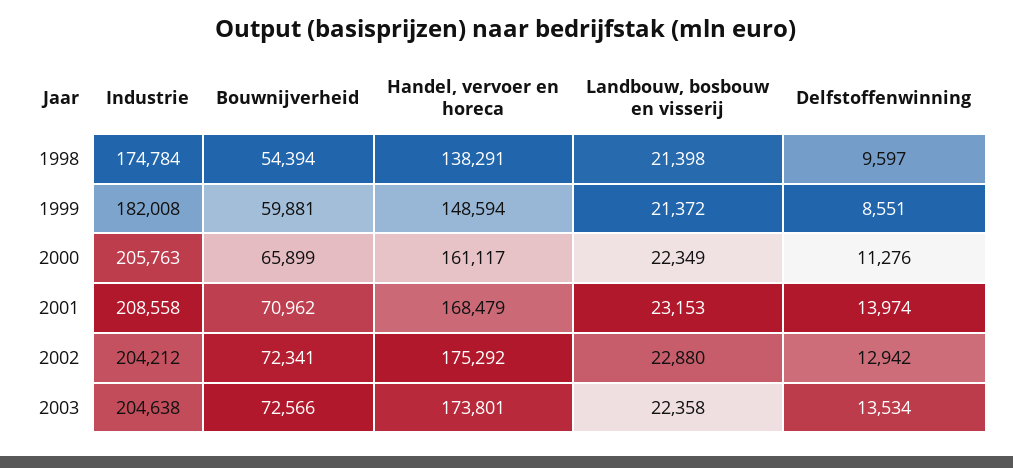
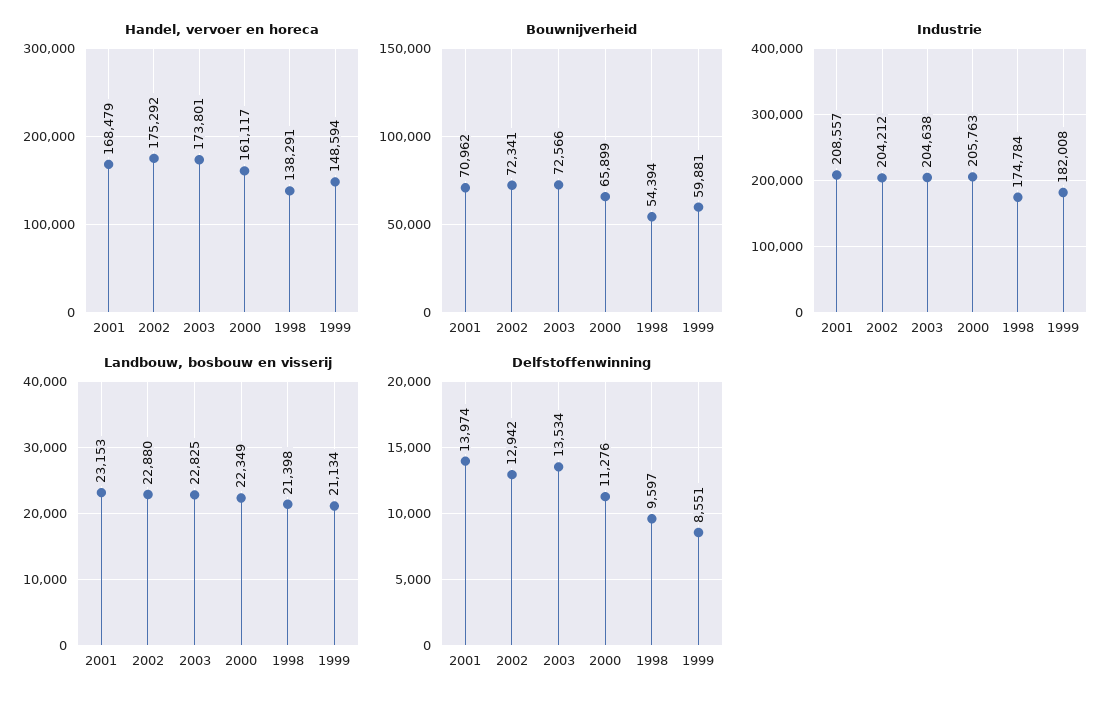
Landbouw, bosbouw en visserij, 1999: 21372 -> 21134
Industrie, 2001: 208558 -> 208557
Landbouw, bosbouw en visserij, 2003: 22358 -> 22825

